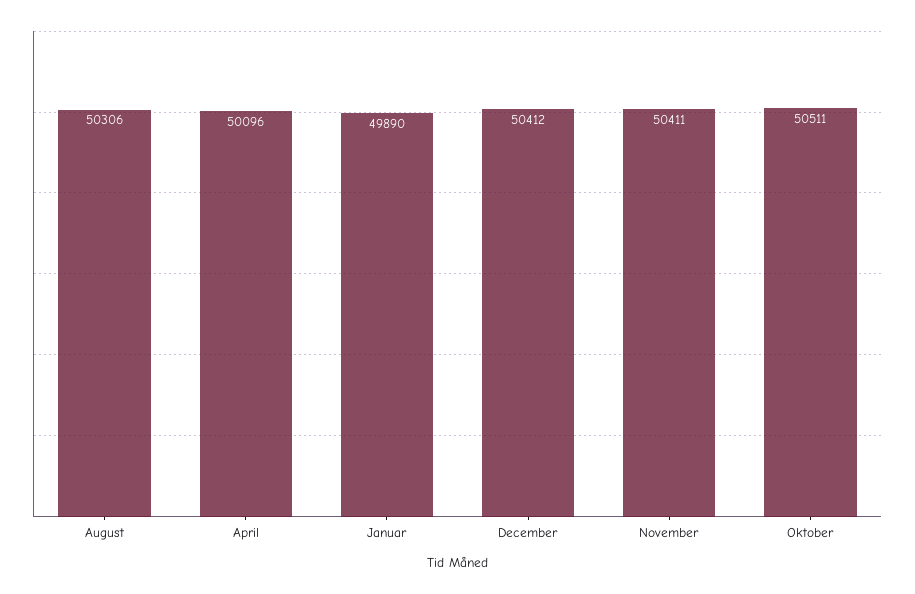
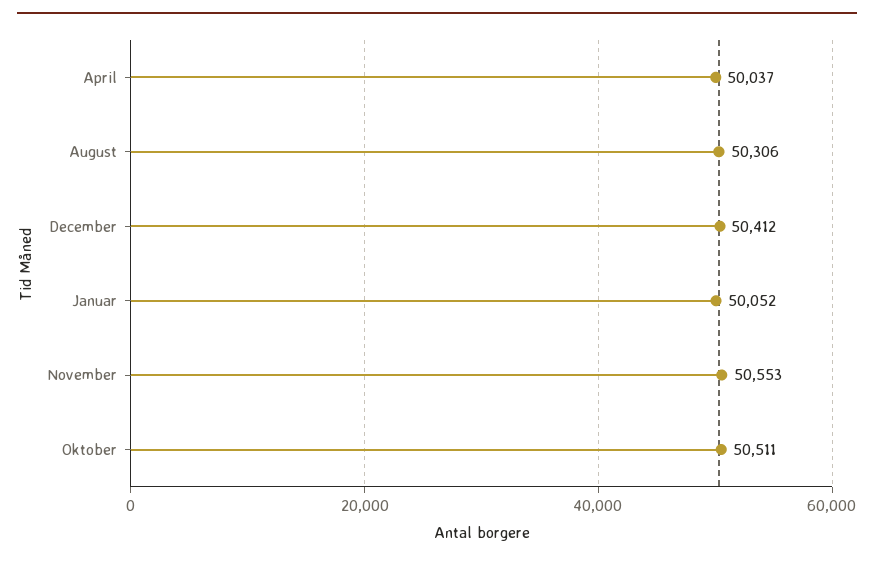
April: 50096 -> 50037
Januar: 49890 -> 50052
November: 50411 -> 50553

